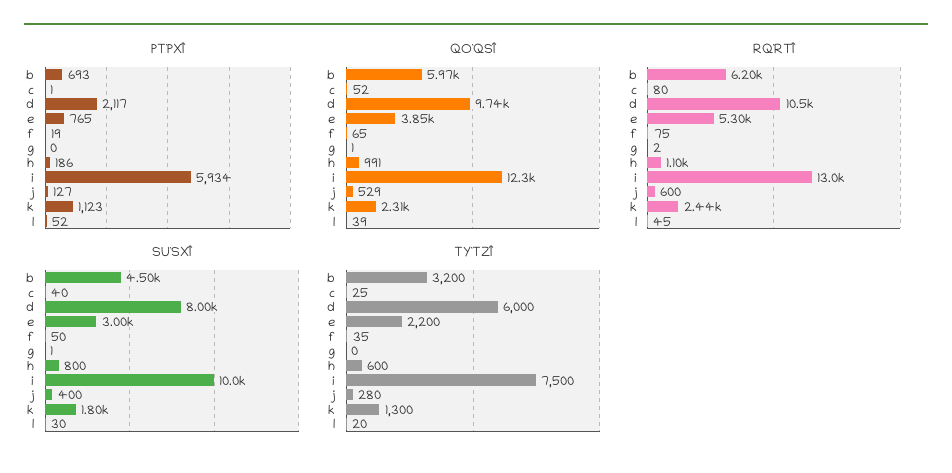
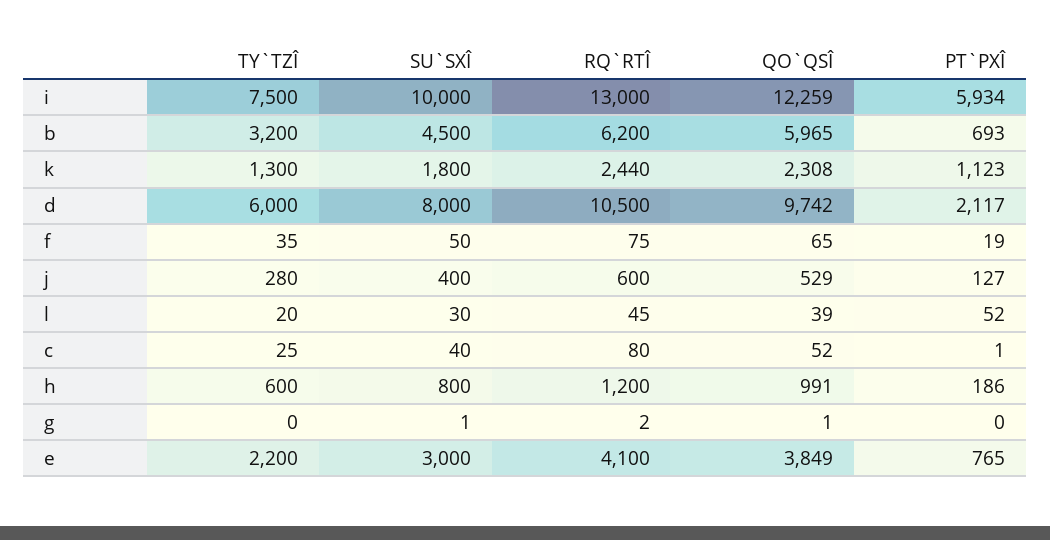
RQ`RTÎ, e: 5300 -> 4100
RQ`RTÎ, h: 1100 -> 1200

